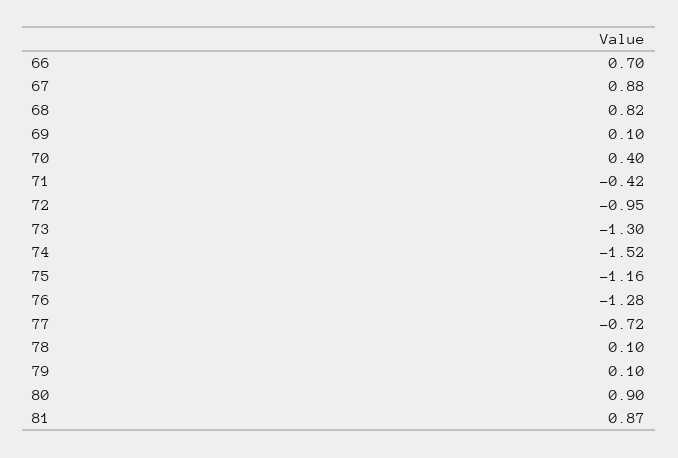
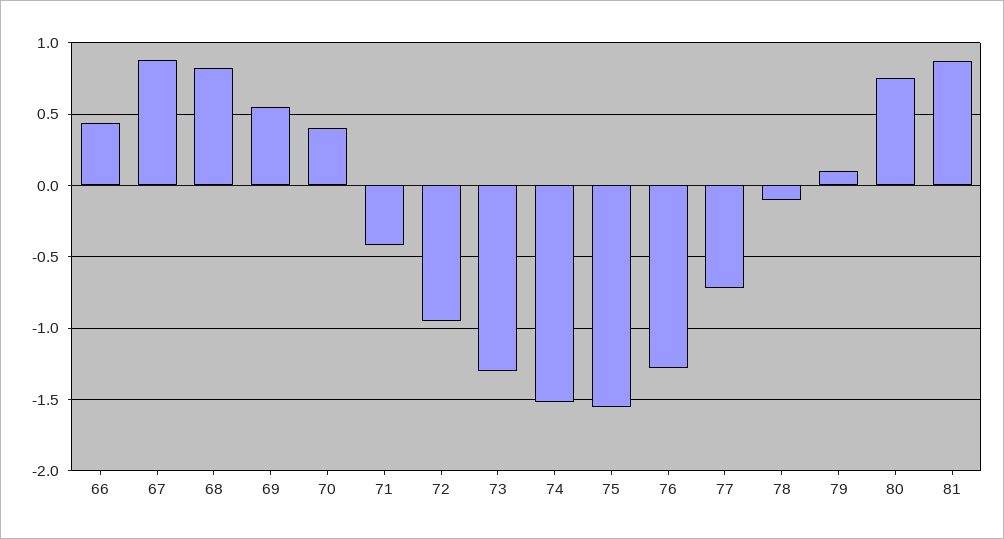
66: 0.7 -> 0.45
69: 0.1 -> 0.55
75: -1.16 -> -1.55
78: 0.1 -> -0.1
80: 0.9 -> 0.75

